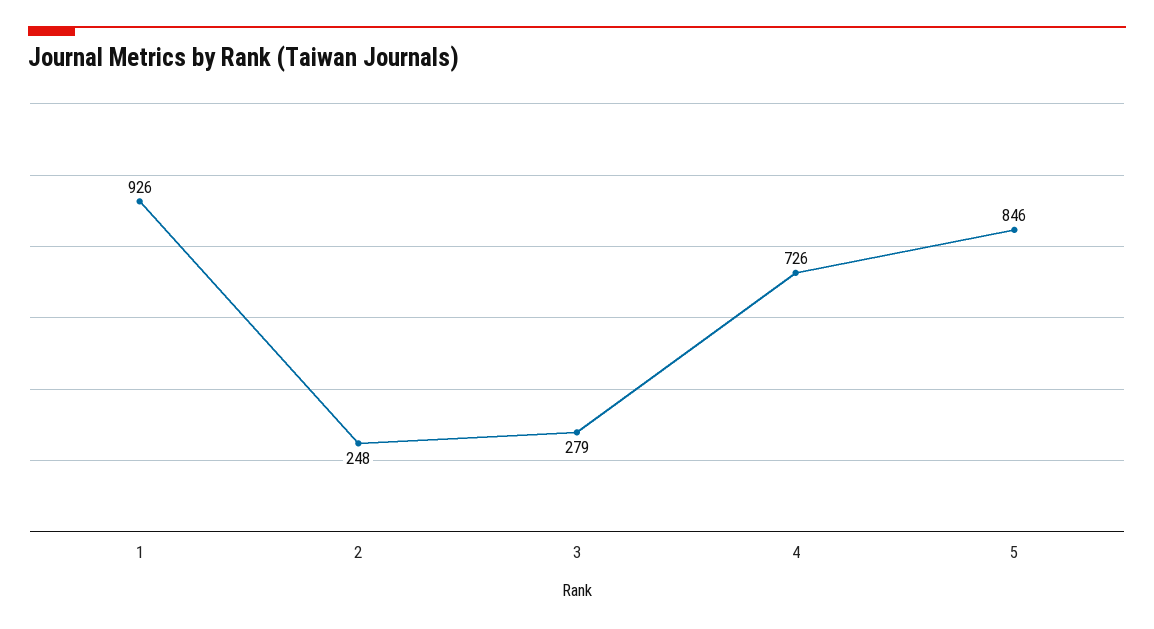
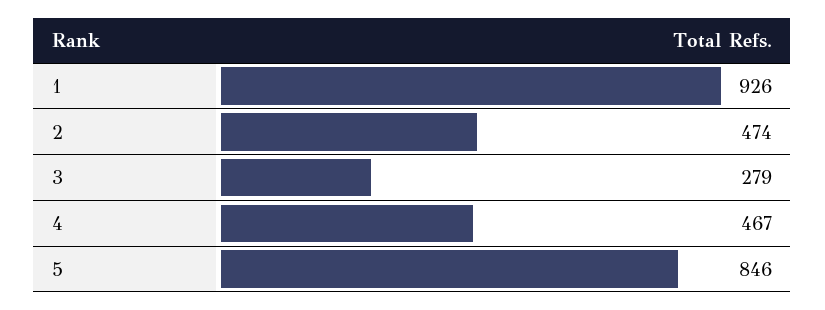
2: 248 -> 474
4: 726 -> 467

